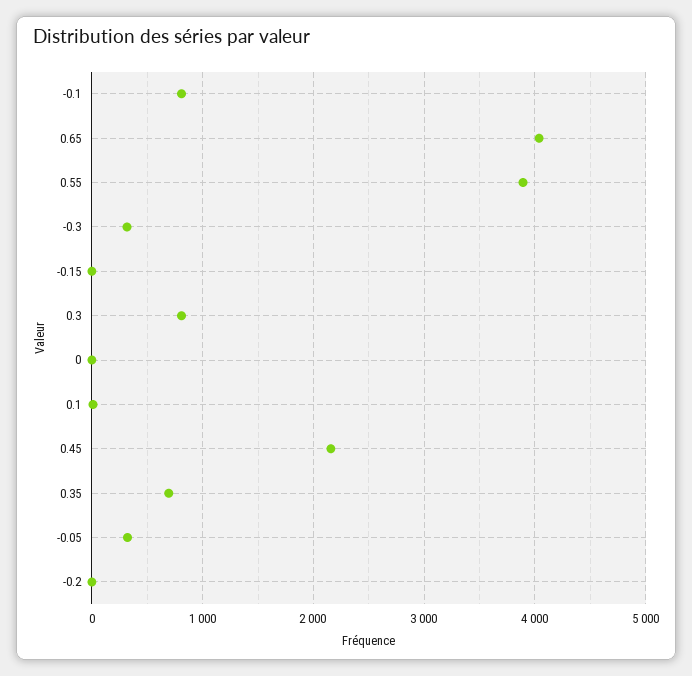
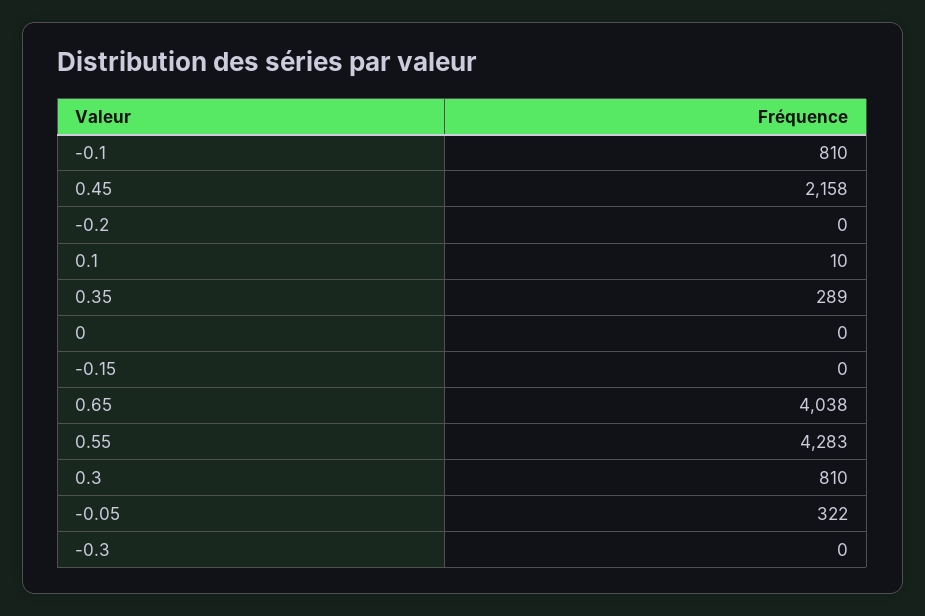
0.55: 3900 -> 4283
-0.3: 300 -> 0
0.35: 700 -> 289

